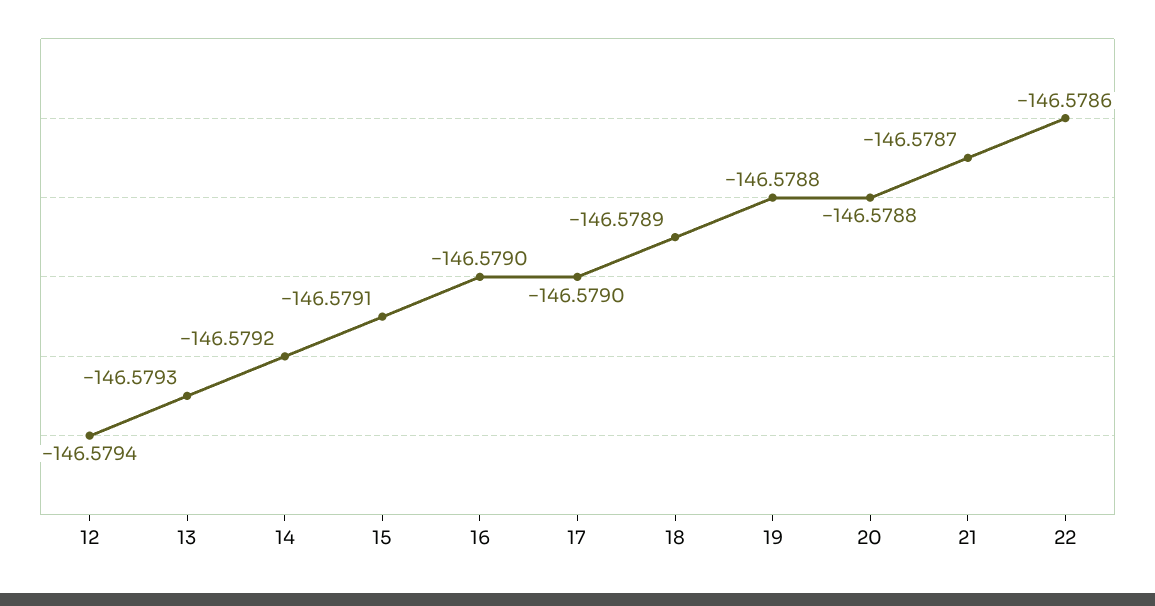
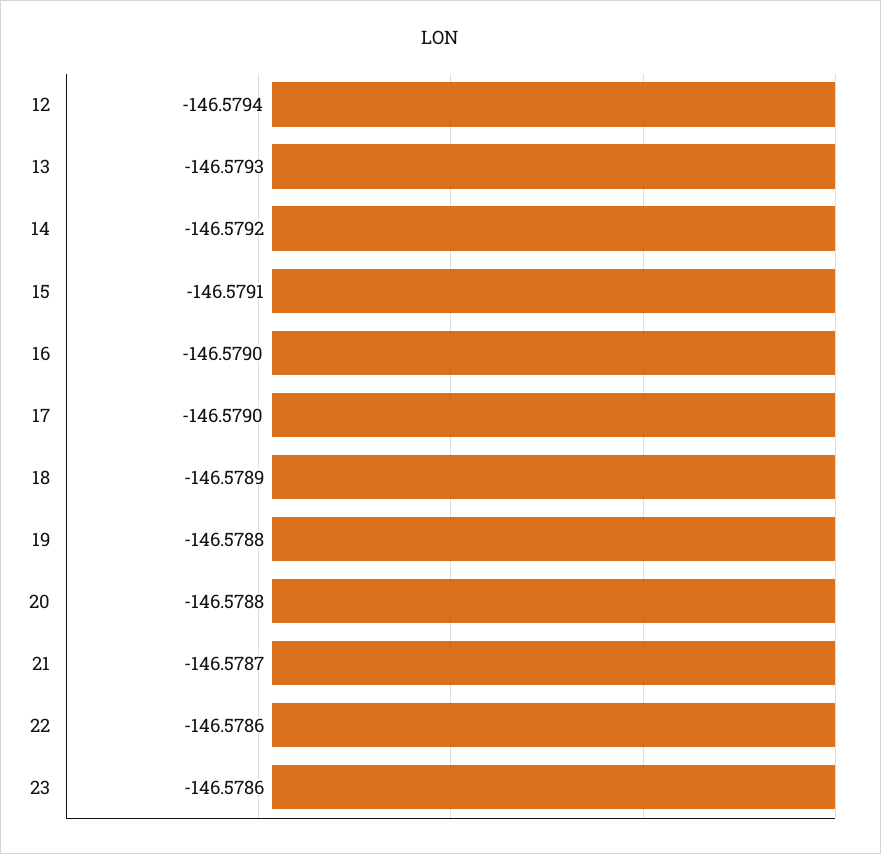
23: none -> -146.5786

